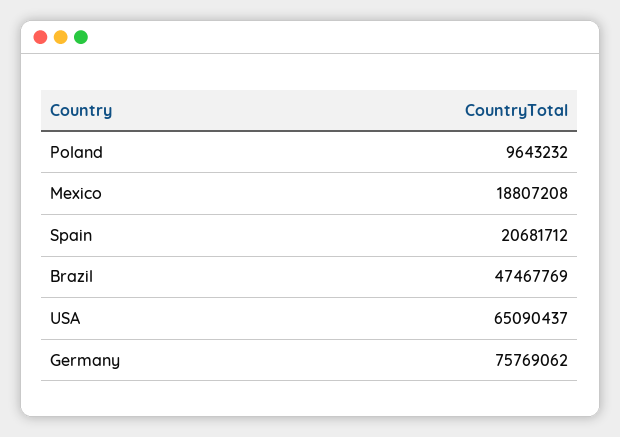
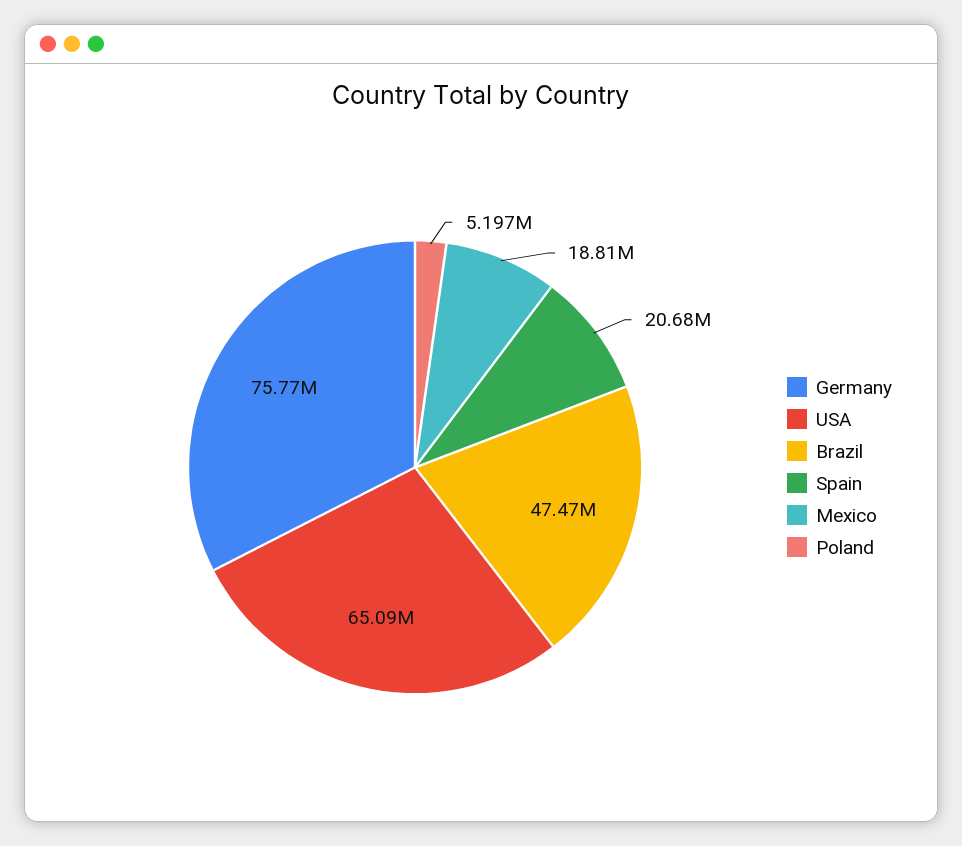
Poland: 9643232 -> 5197000

